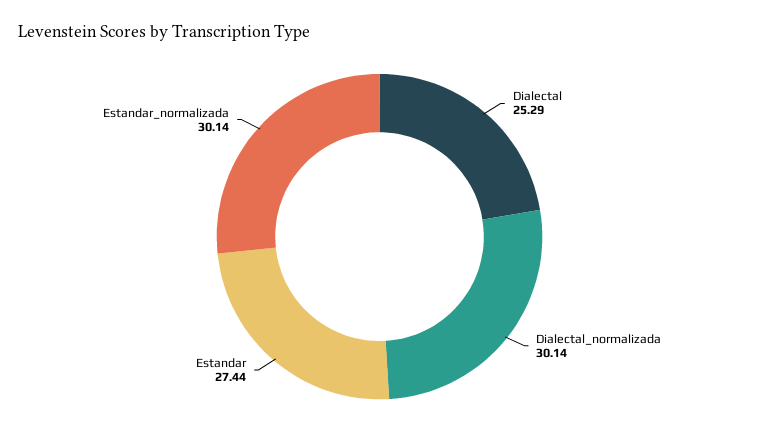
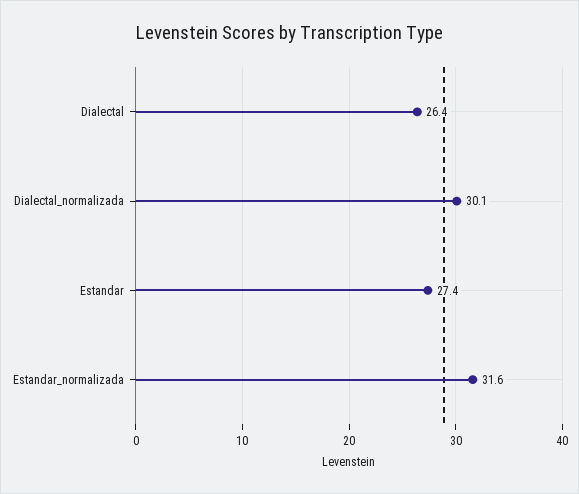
Dialectal: 25.29 -> 26.4
Estandar_normalizada: 30.14 -> 31.6

